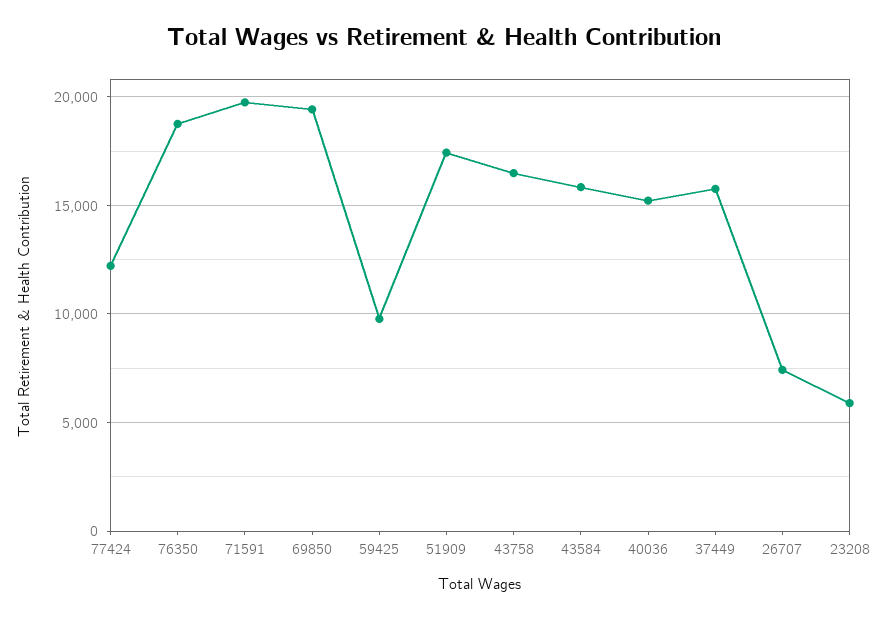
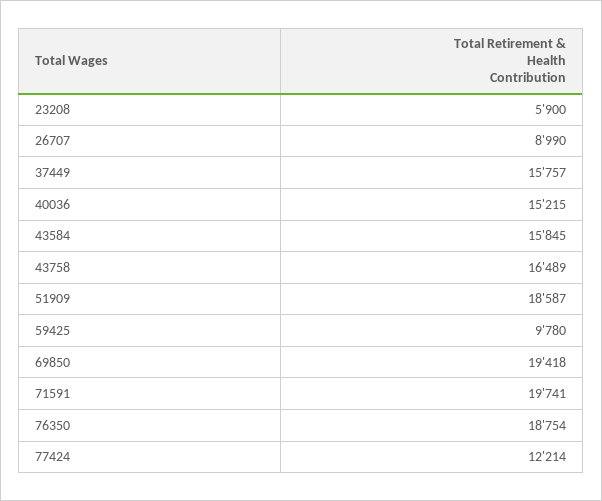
51909: 17500 -> 18587
26707: 7500 -> 8990

